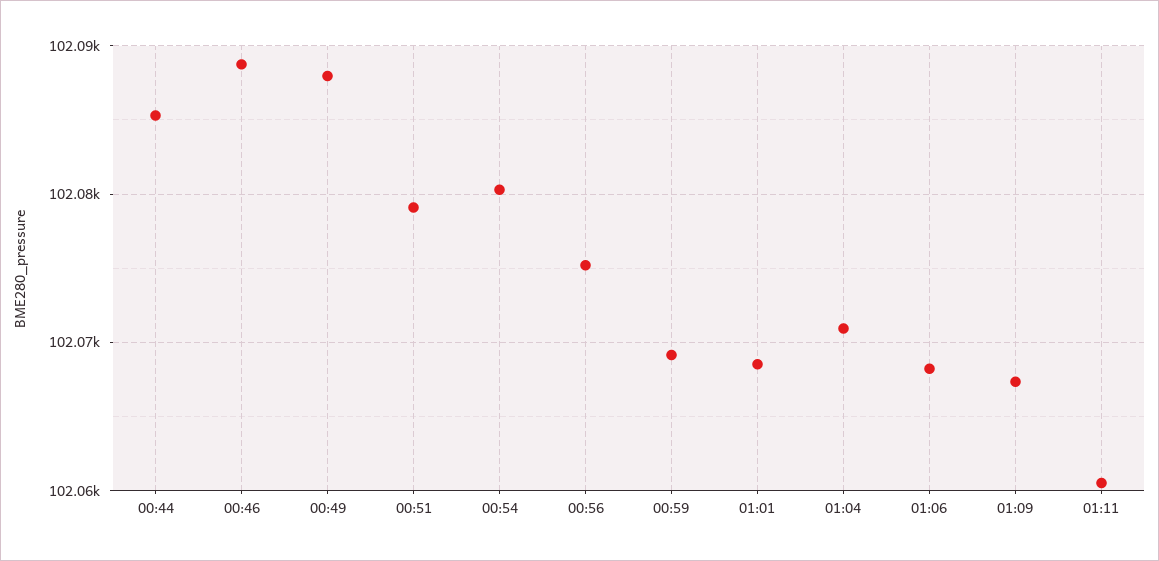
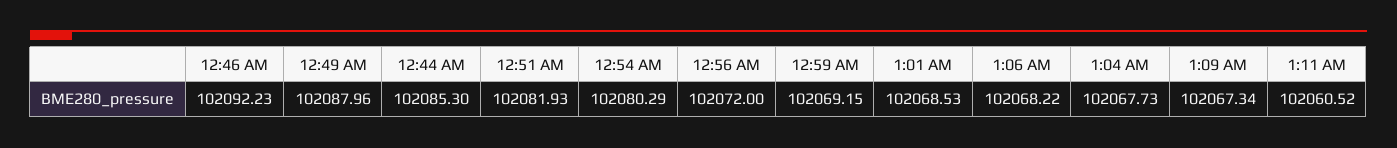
00:46: 102089 -> 102092.23
00:51: 102079 -> 102081.93
00:56: 102075 -> 102072
01:04: 102071 -> 102067.73

